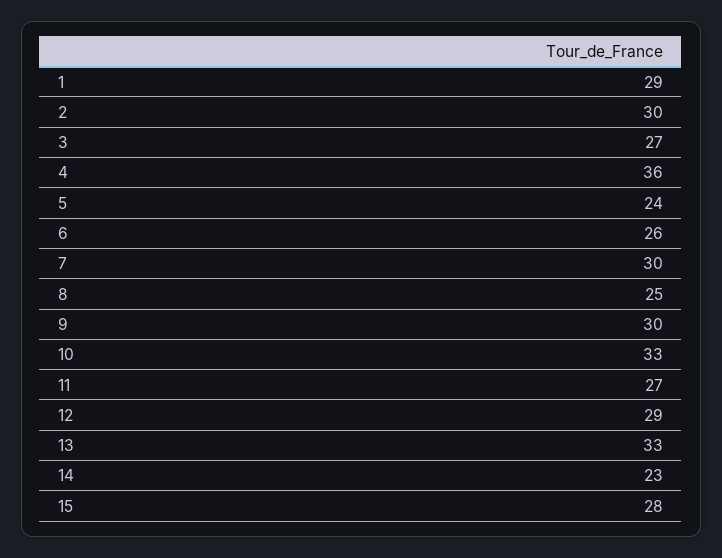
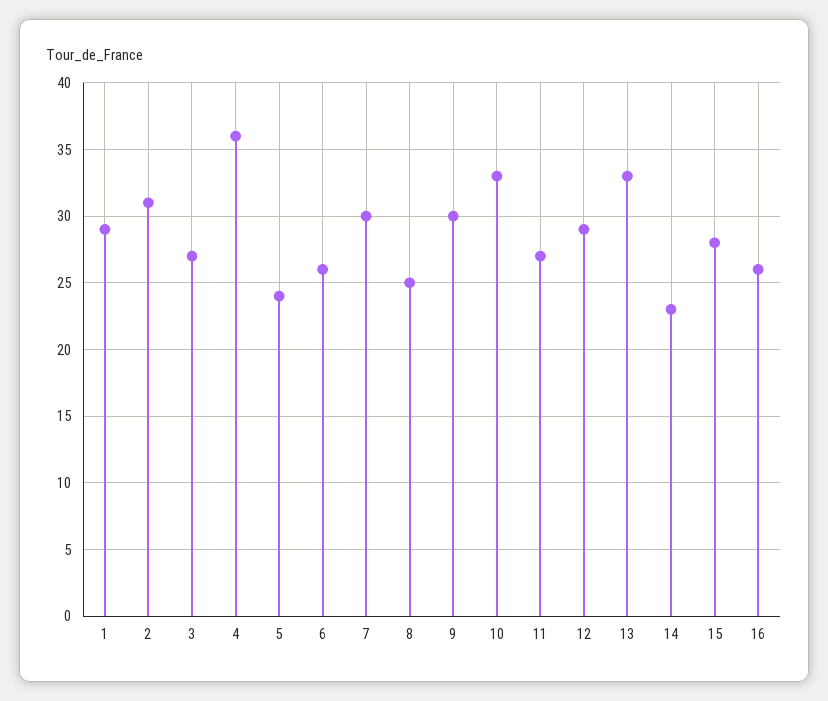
2: 30 -> 31
16: none -> 26

